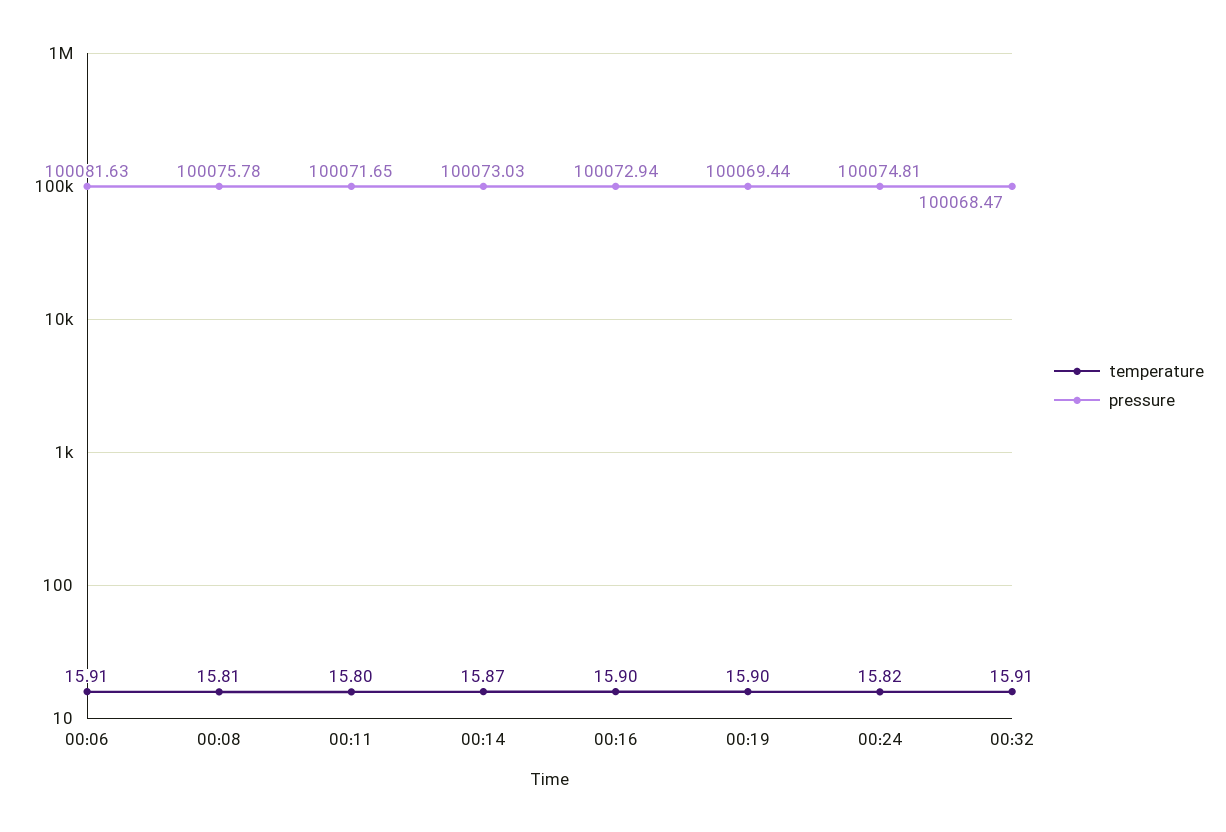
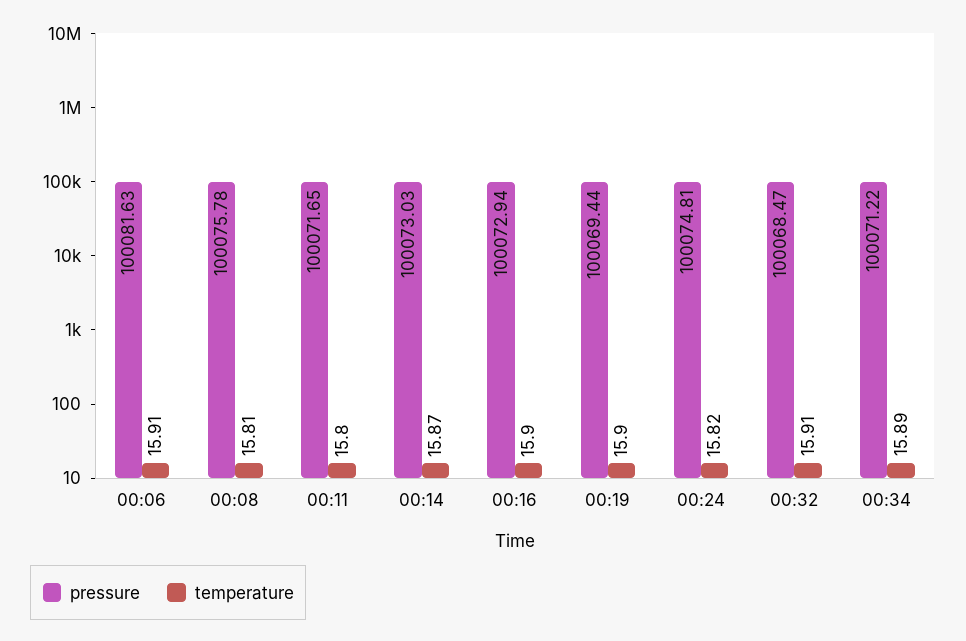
pressure, 00:34: none -> 100071.22
temperature, 00:34: none -> 15.89

